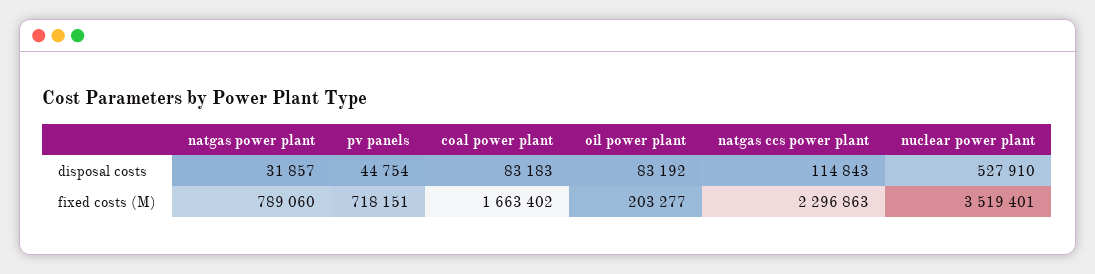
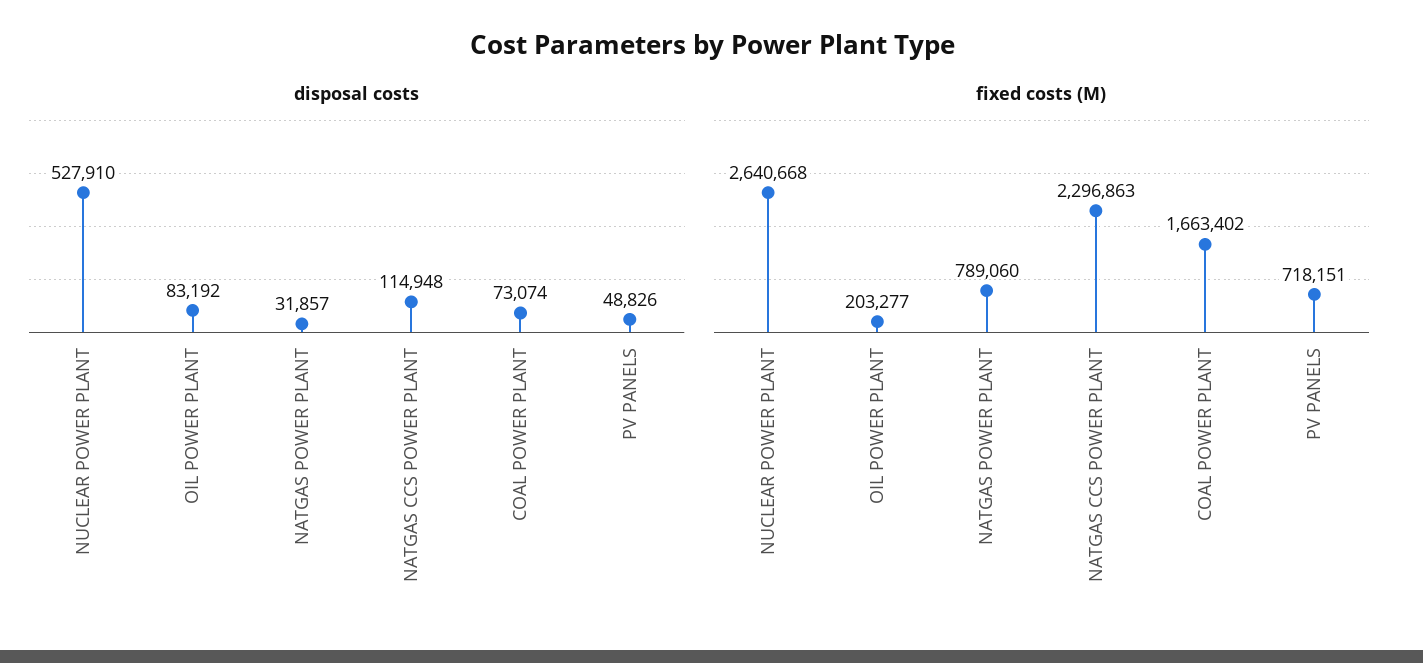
disposal costs, pv panels: 44754 -> 48826
disposal costs, coal power plant: 83183 -> 73074
disposal costs, natgas ccs power plant: 114843 -> 114948
fixed costs (M), nuclear power plant: 3519401 -> 2640668

